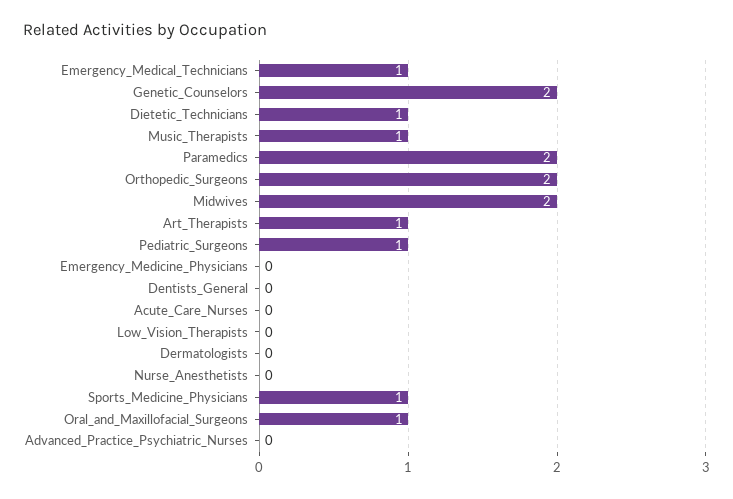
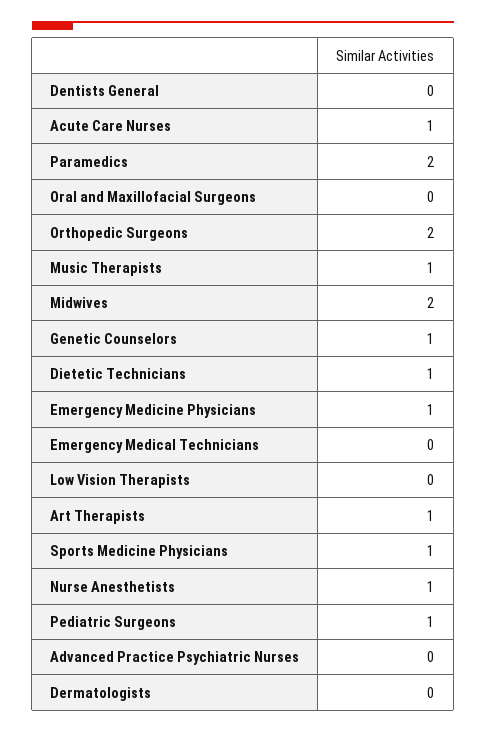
Emergency_Medical_Technicians: 1 -> 0
Genetic_Counselors: 2 -> 1
Emergency_Medicine_Physicians: 0 -> 1
Acute_Care_Nurses: 0 -> 1
Nurse_Anesthetists: 0 -> 1
Oral_and_Maxillofacial_Surgeons: 1 -> 0

